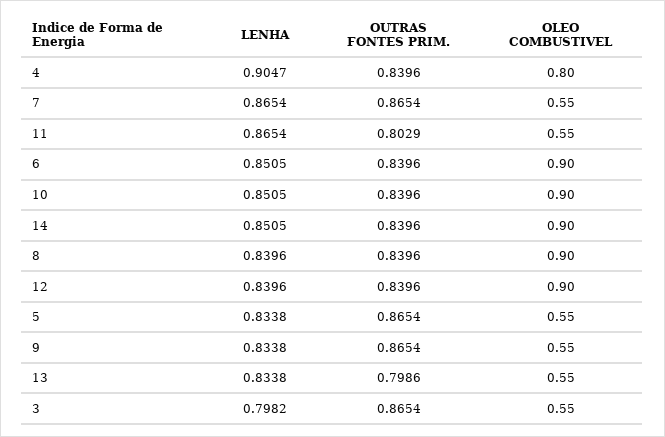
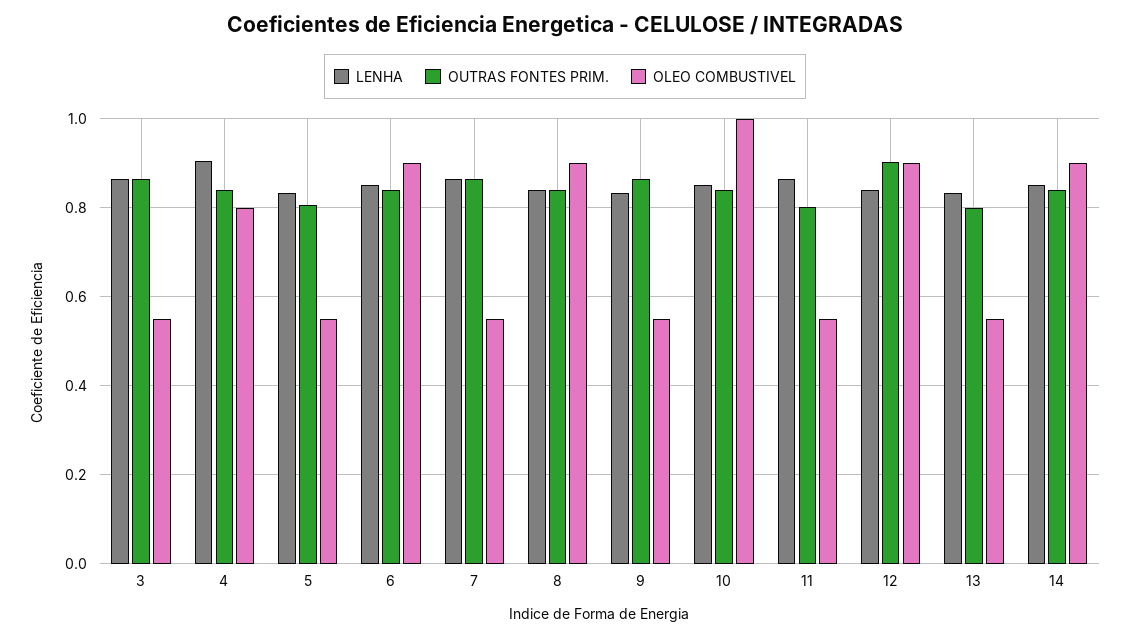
OLEO COMBUSTIVEL, 10: 0.9 -> 1
OUTRAS FONTES PRIM., 12: 0.8396 -> 0.9
OUTRAS FONTES PRIM., 5: 0.8654 -> 0.8
LENHA, 3: 0.7982 -> 0.86

